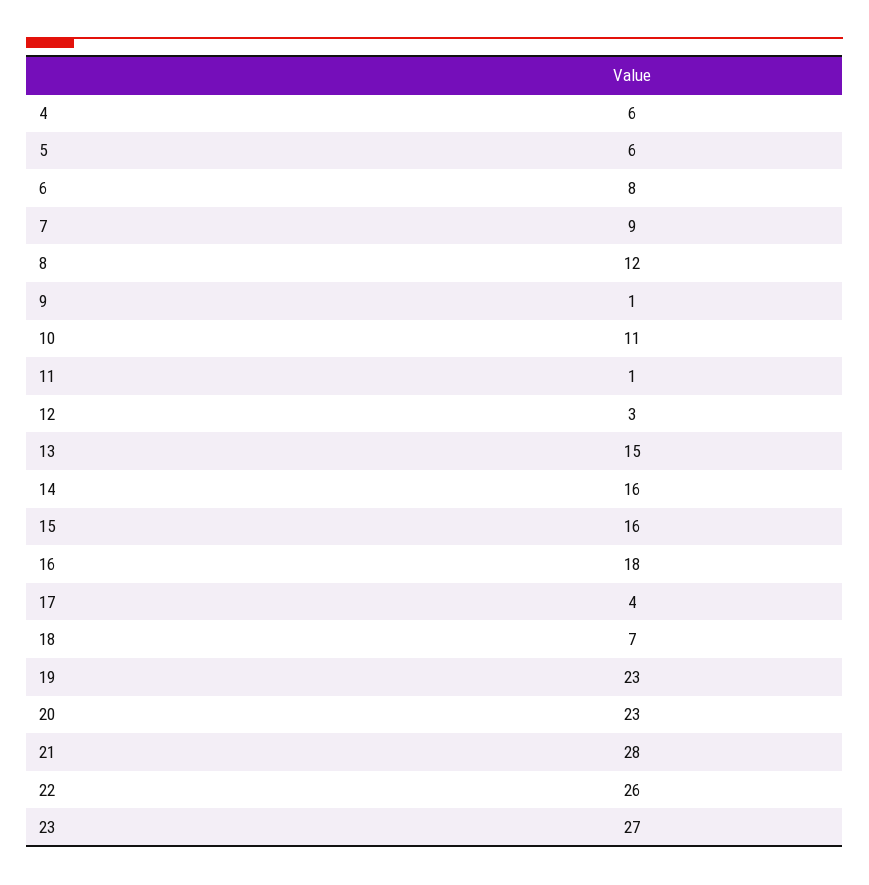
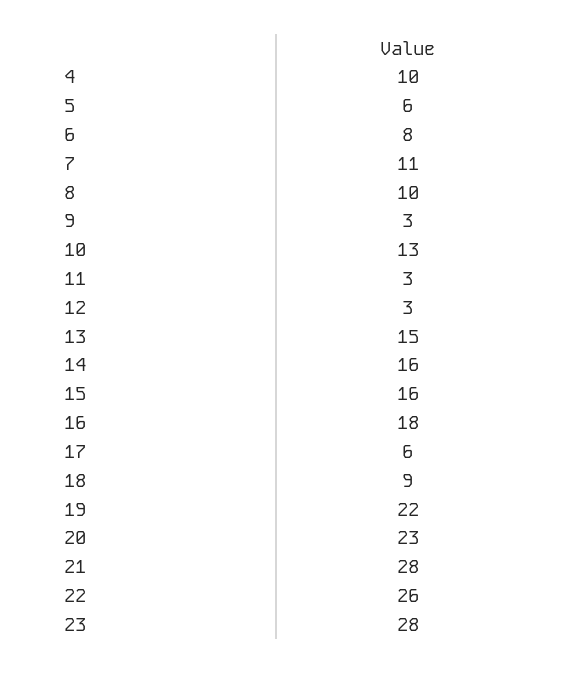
4: 6 -> 10
7: 9 -> 11
8: 12 -> 10
9: 1 -> 3
10: 11 -> 13
11: 1 -> 3
17: 4 -> 6
18: 7 -> 9
19: 23 -> 22
23: 27 -> 28

